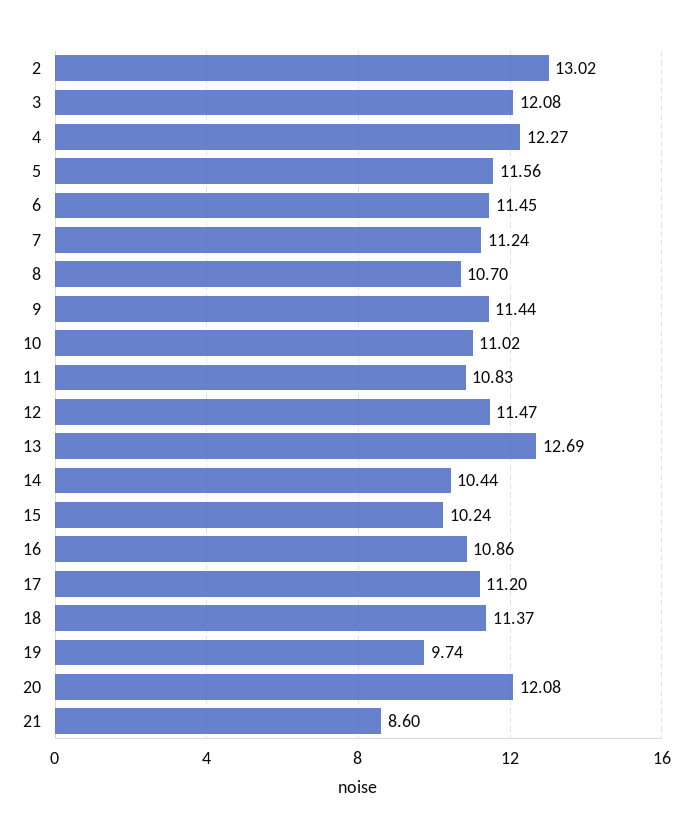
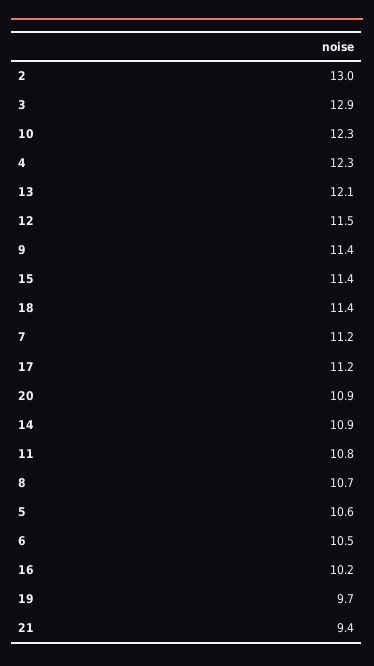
3: 12.08 -> 12.9
5: 11.56 -> 10.6
6: 11.45 -> 10.5
10: 11.02 -> 12.3
13: 12.69 -> 12.1
14: 10.44 -> 10.9
15: 10.24 -> 11.4
16: 10.86 -> 10.2
20: 12.08 -> 10.9
21: 8.6 -> 9.4

